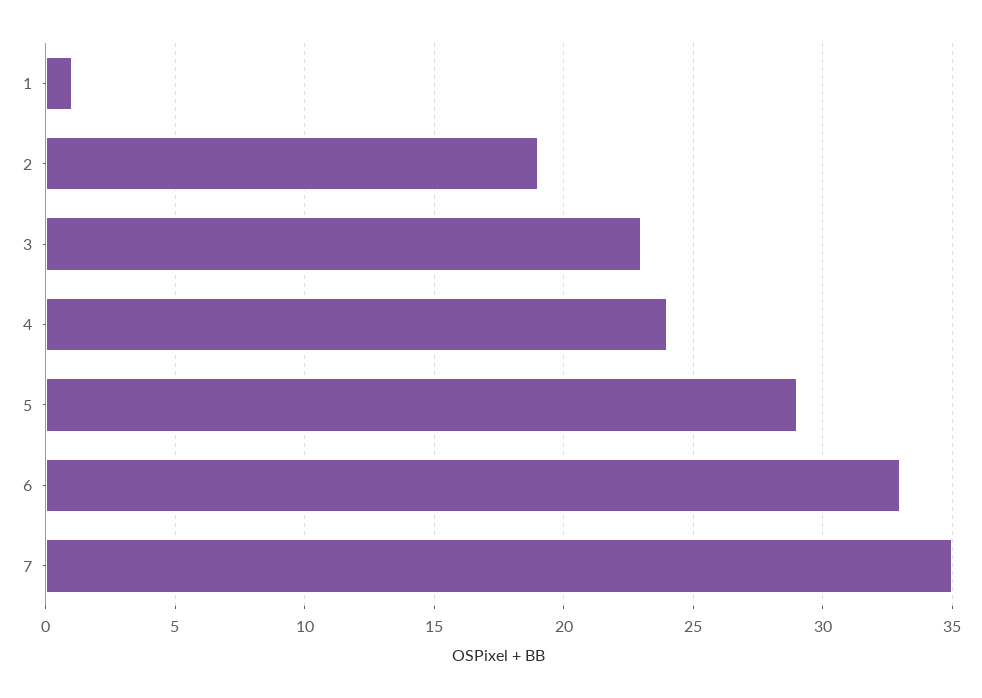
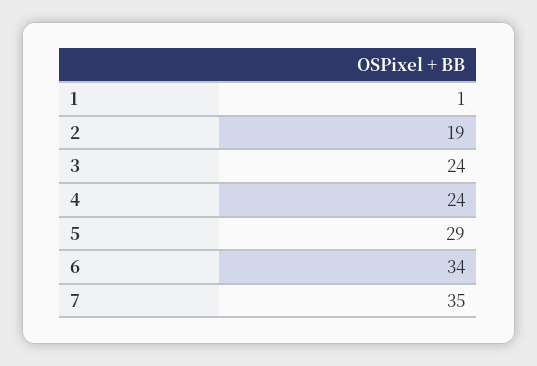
3: 23 -> 24
6: 33 -> 34

